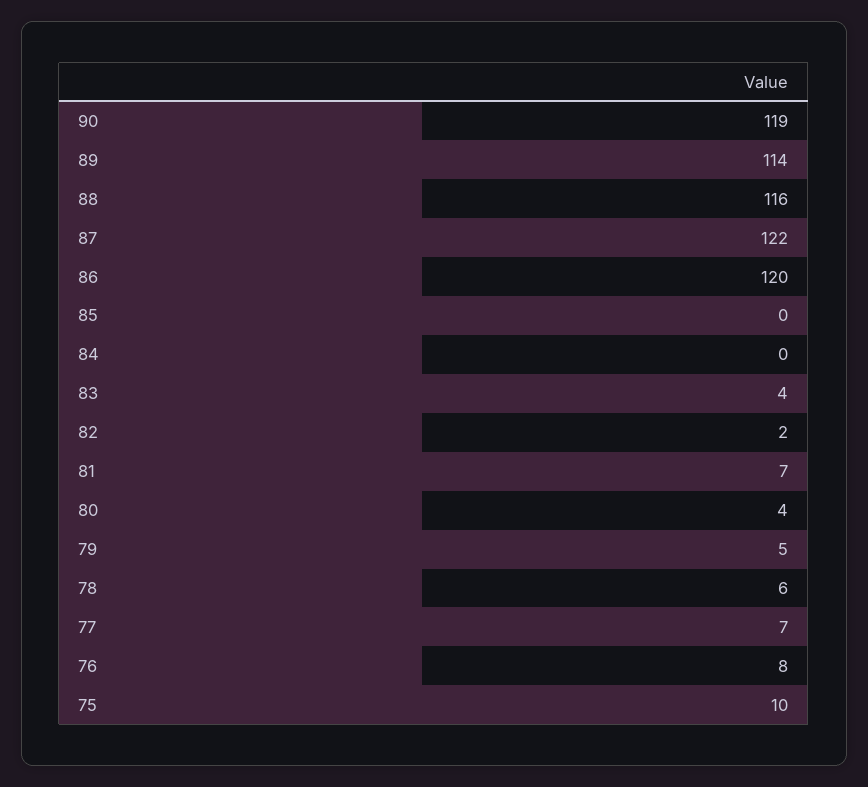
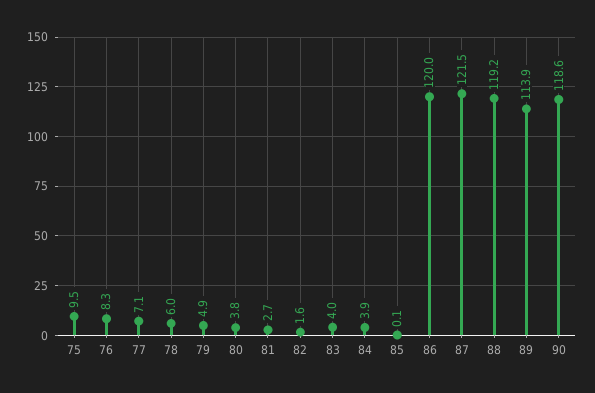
88: 116 -> 119.2
84: 0 -> 3.9
81: 7 -> 2.7

